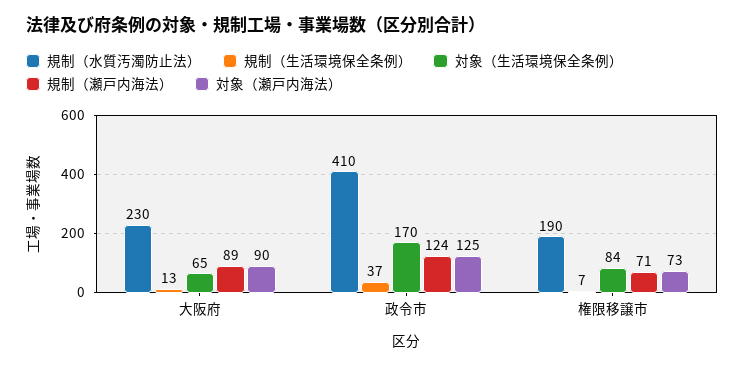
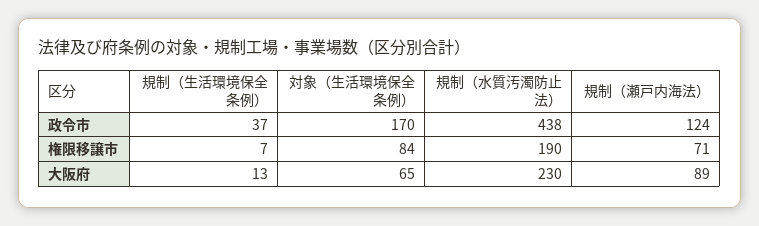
対象（瀬戸内海法）, 大阪府: 90 -> none
規制（水質汚濁防止法）, 政令市: 410 -> 438
対象（瀬戸内海法）, 政令市: 125 -> none
対象（瀬戸内海法）, 権限移譲市: 73 -> none

